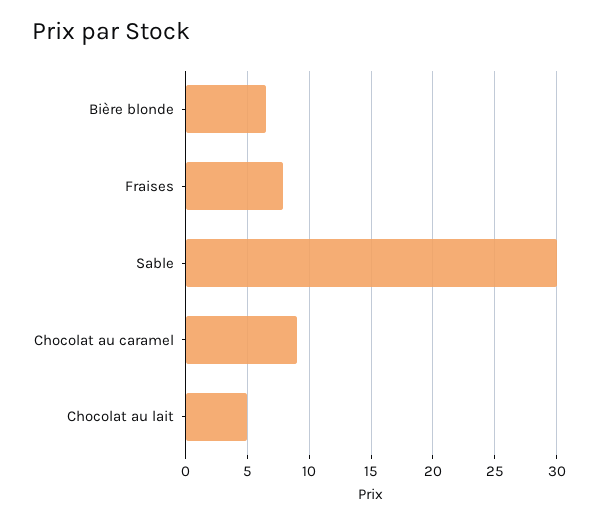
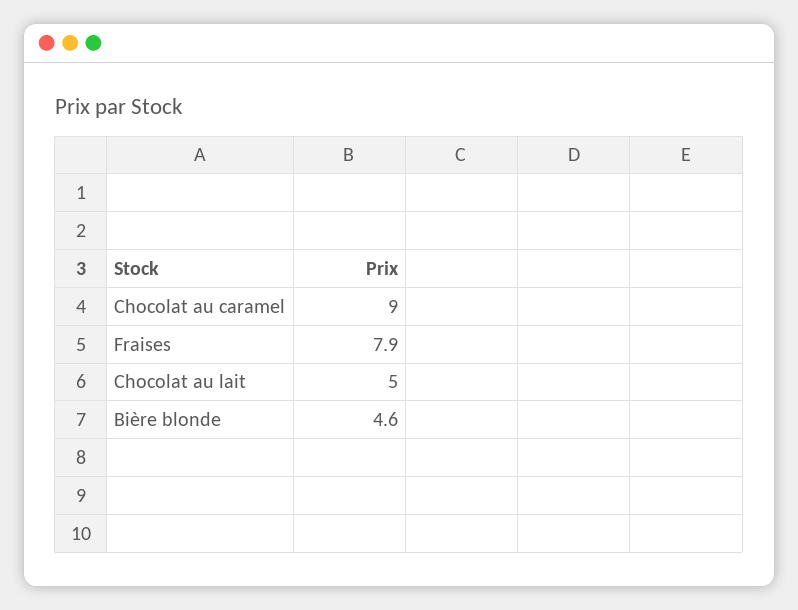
Bière blonde: 6.5 -> 4.6
Sable: 30 -> none

